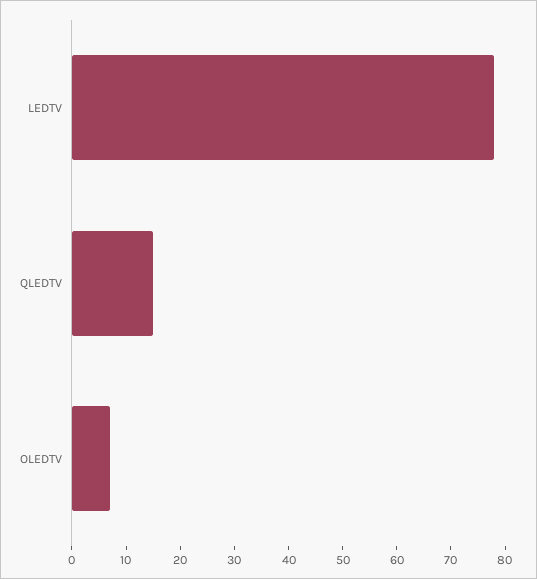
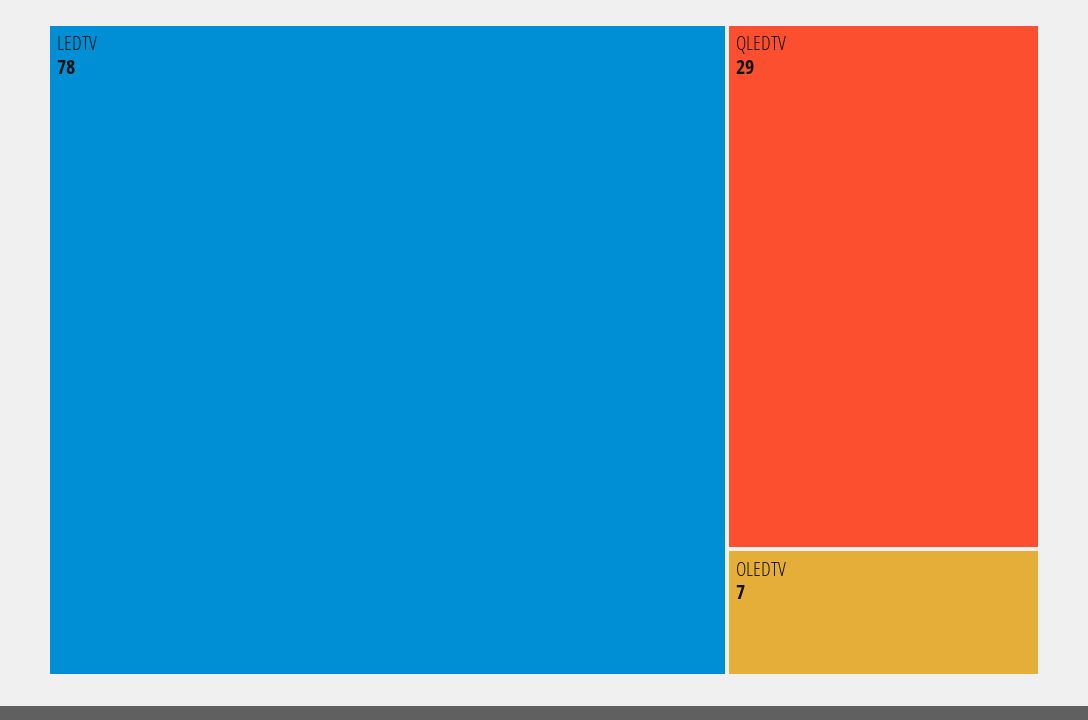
QLEDTV: 15 -> 29

